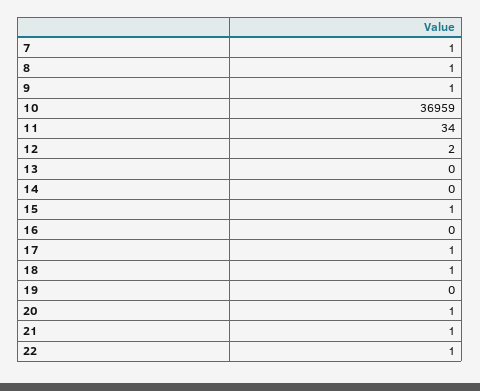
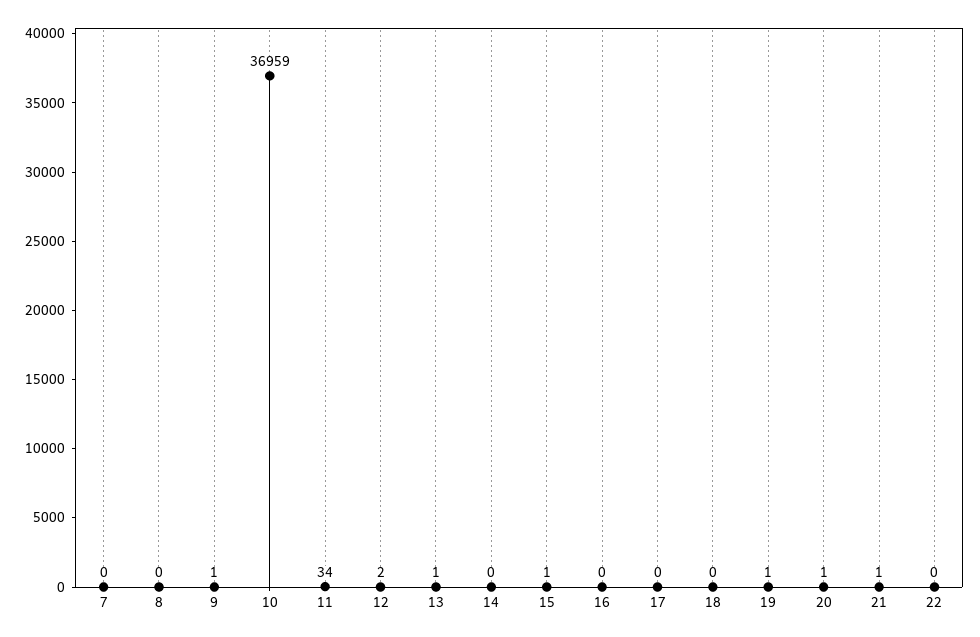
7: 1 -> 0
8: 1 -> 0
13: 0 -> 1
17: 1 -> 0
18: 1 -> 0
19: 0 -> 1
22: 1 -> 0

